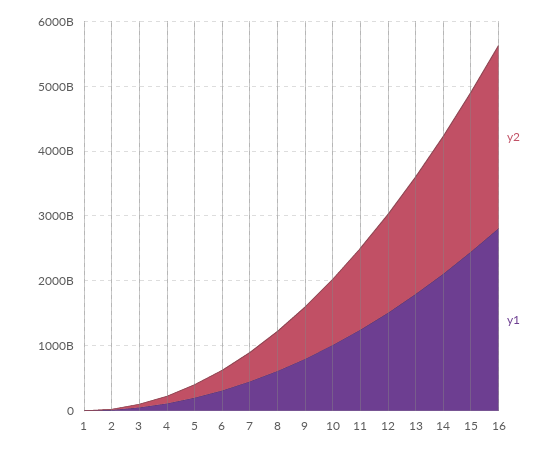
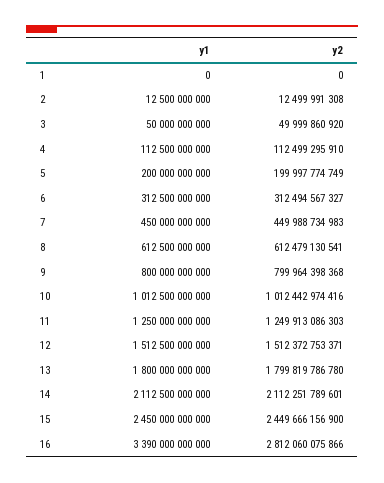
y1, 16: 2800000000000 -> 3390000000000

